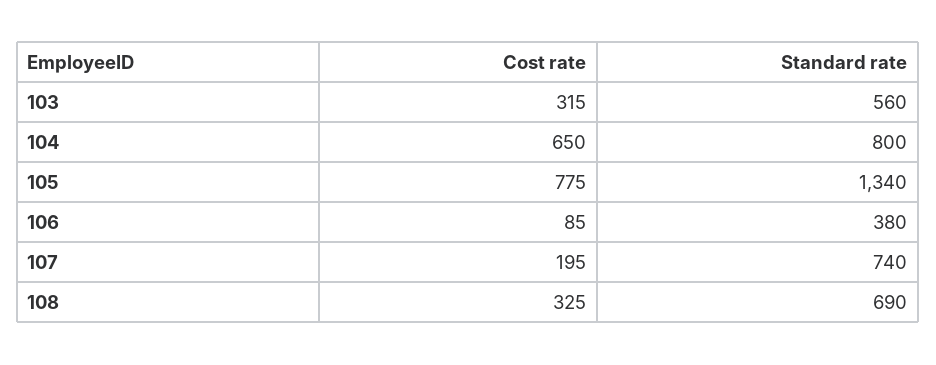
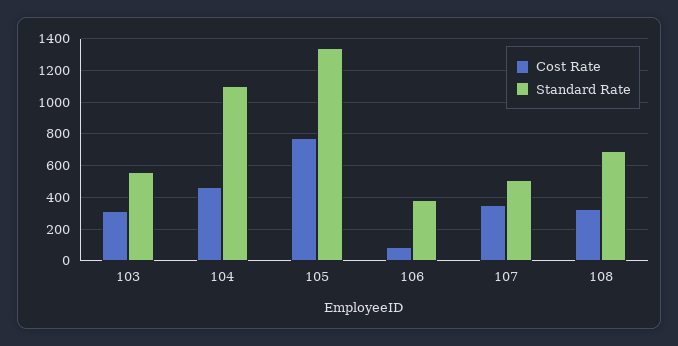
Cost rate, 104: 650 -> 450
Standard rate, 104: 800 -> 1100
Cost rate, 107: 195 -> 350
Standard rate, 107: 740 -> 500

